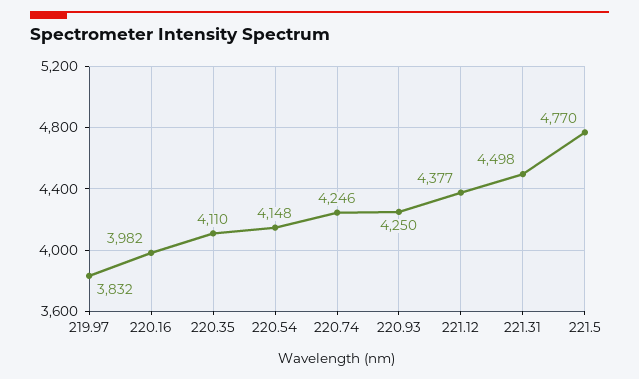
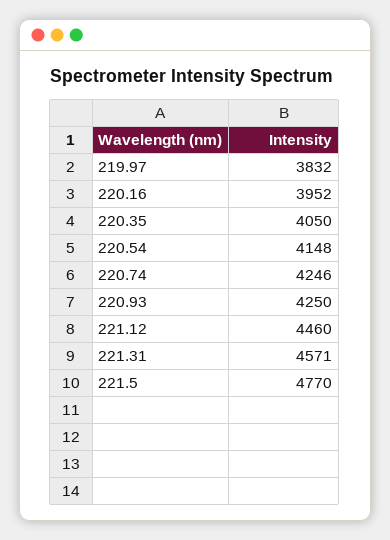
220.16: 3982 -> 3952
220.35: 4110 -> 4050
221.12: 4377 -> 4460
221.31: 4498 -> 4571

